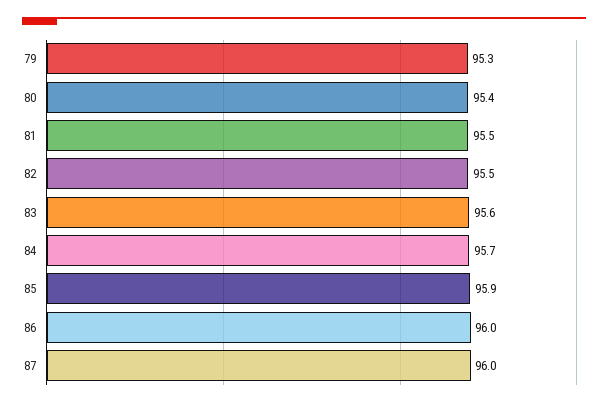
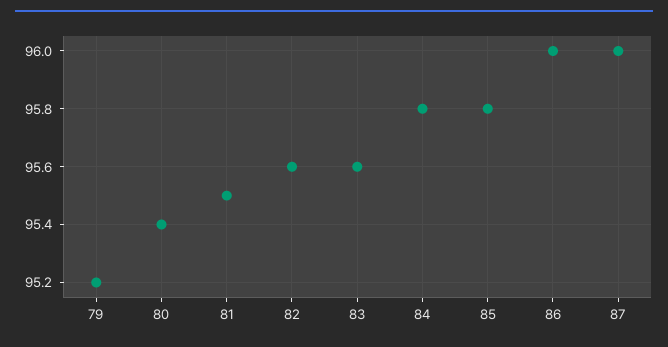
79: 95.3 -> 95.2
82: 95.5 -> 95.6
84: 95.7 -> 95.8
85: 95.9 -> 95.8

